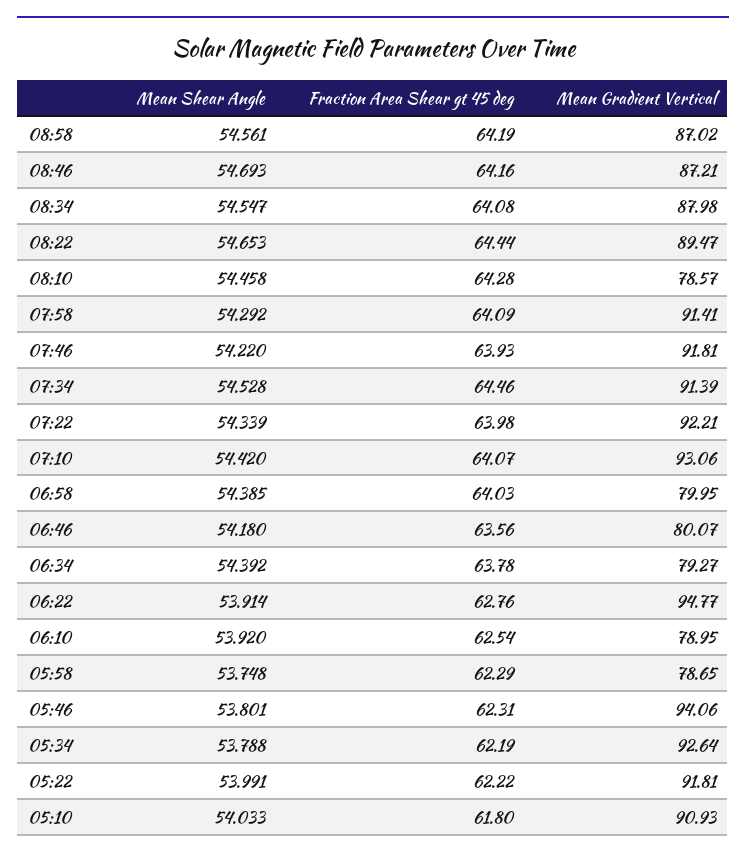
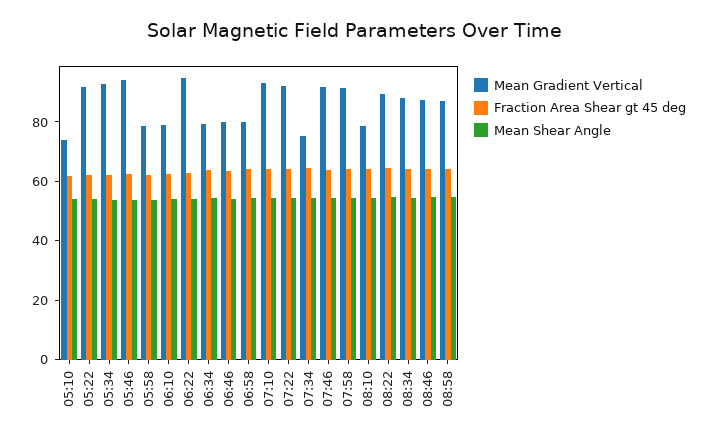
Mean Gradient Vertical, 07:34: 91.39 -> 75
Mean Gradient Vertical, 05:10: 90.93 -> 75

